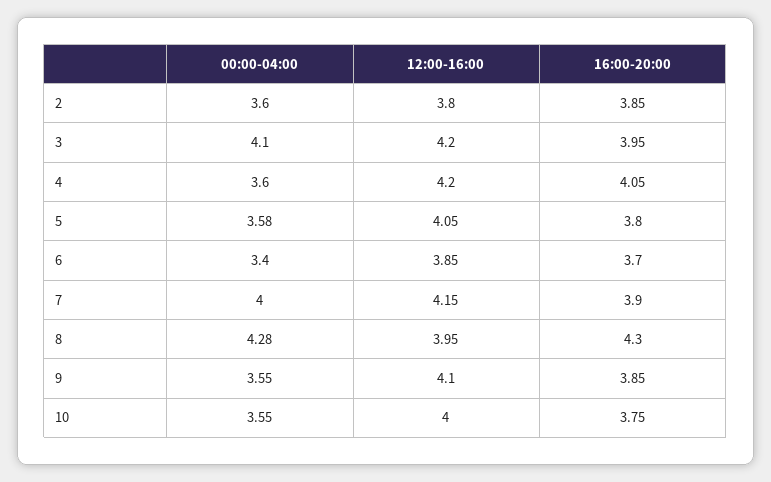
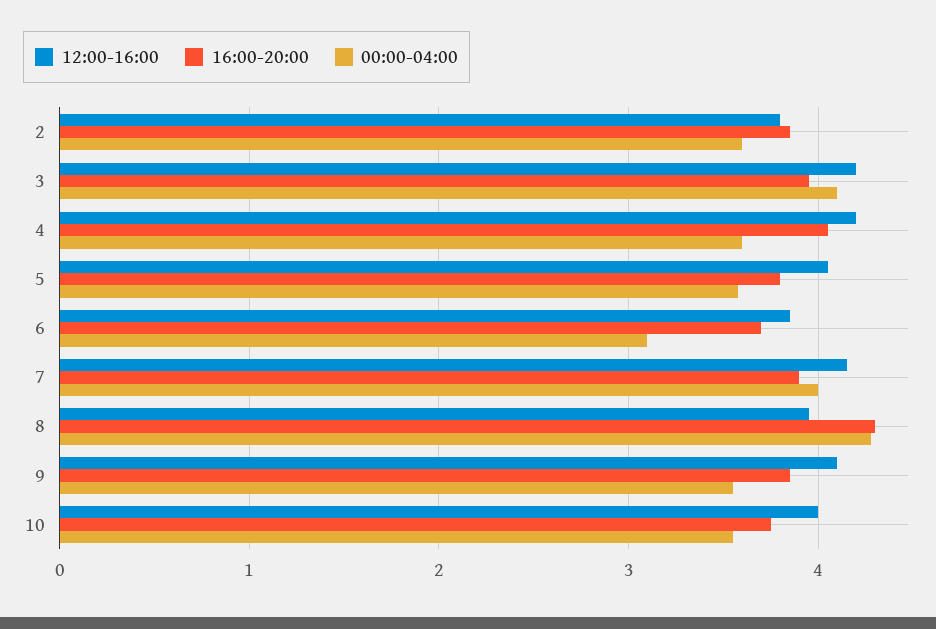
00:00-04:00, 6: 3.4 -> 3.1

